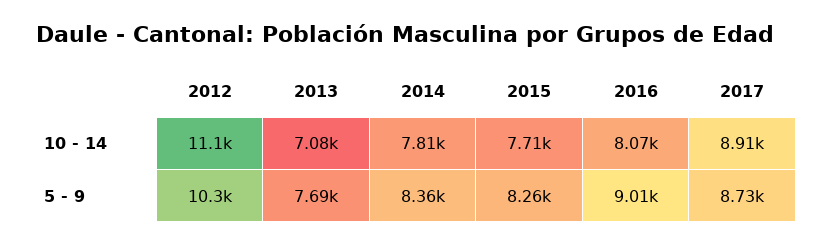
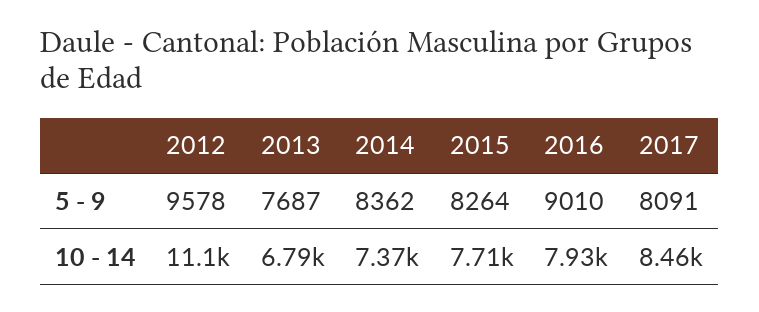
2013, 10 - 14: 7080 -> 6790
2014, 10 - 14: 7810 -> 7370
2016, 10 - 14: 8070 -> 7930
2017, 10 - 14: 8910 -> 8460
2012, 5 - 9: 10300 -> 9578
2017, 5 - 9: 8730 -> 8091

